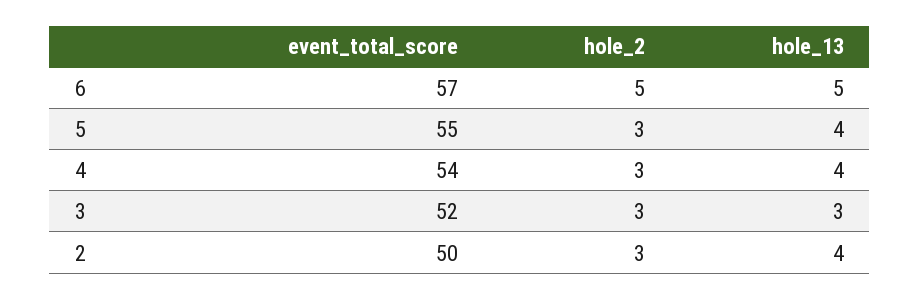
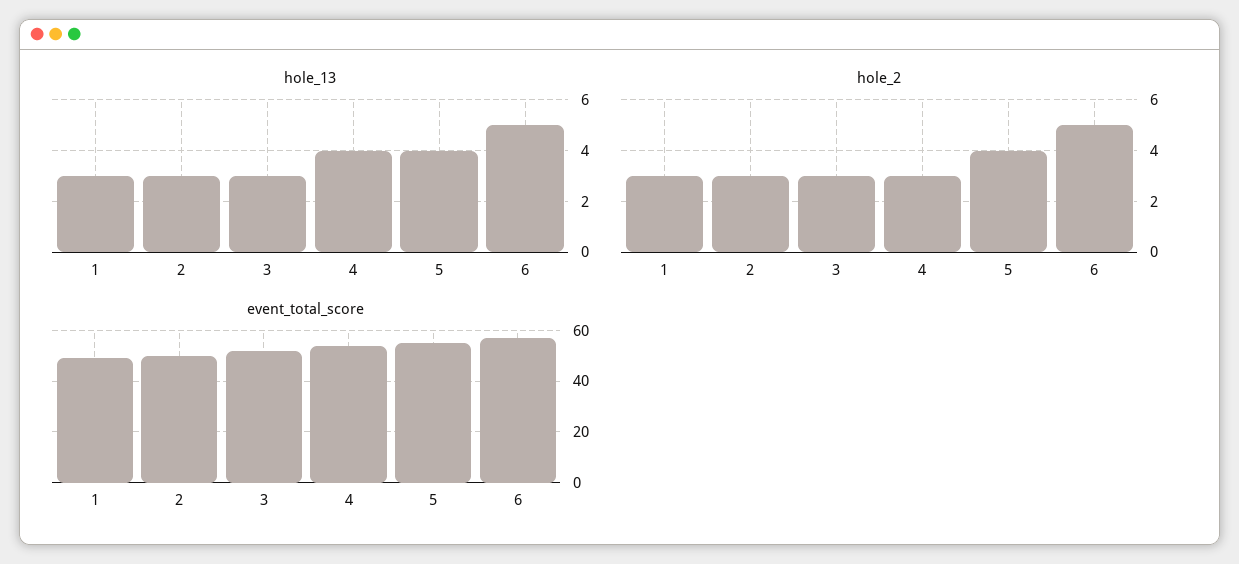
hole_2, 5: 3 -> 4
hole_13, 2: 4 -> 3
hole_13, 1: none -> 3
hole_2, 1: none -> 3
event_total_score, 1: none -> 50

